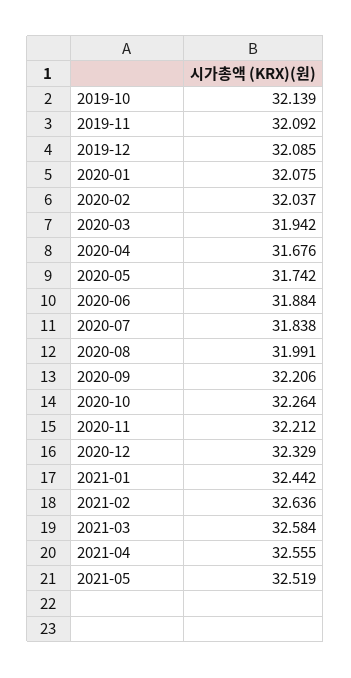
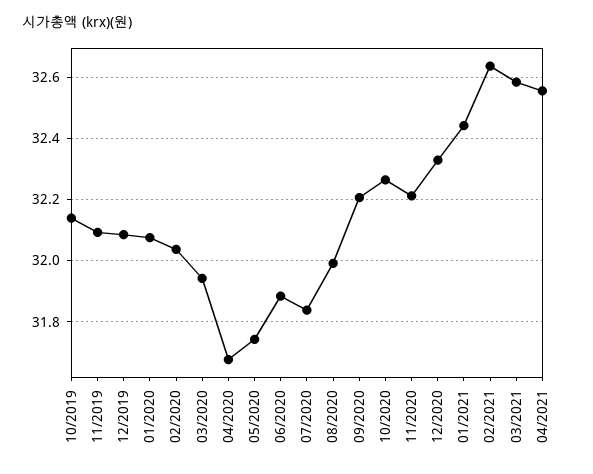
2021-05: 32.519 -> none

